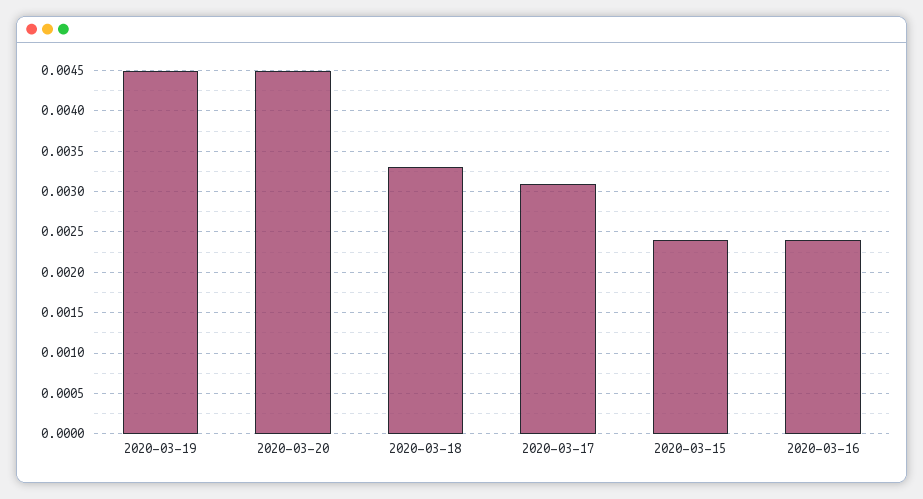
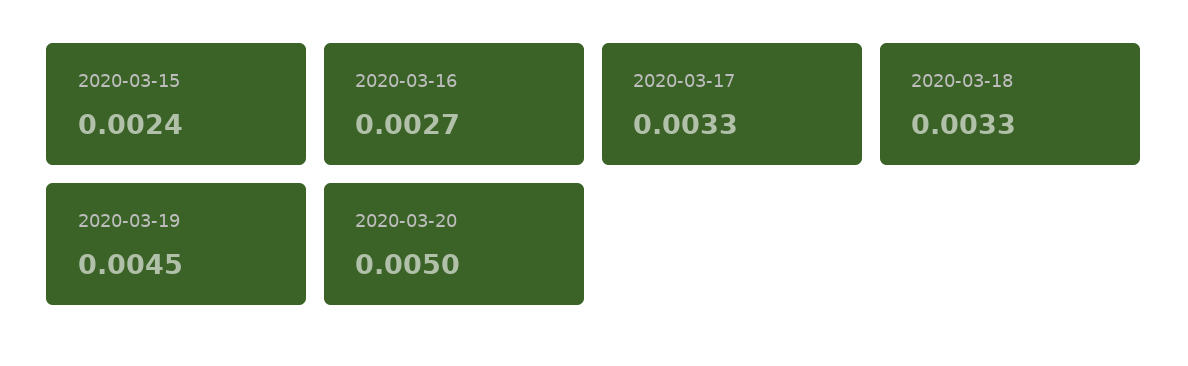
2020-03-20: 0.0045 -> 0.005
2020-03-17: 0.0031 -> 0.0033
2020-03-16: 0.0024 -> 0.0027

